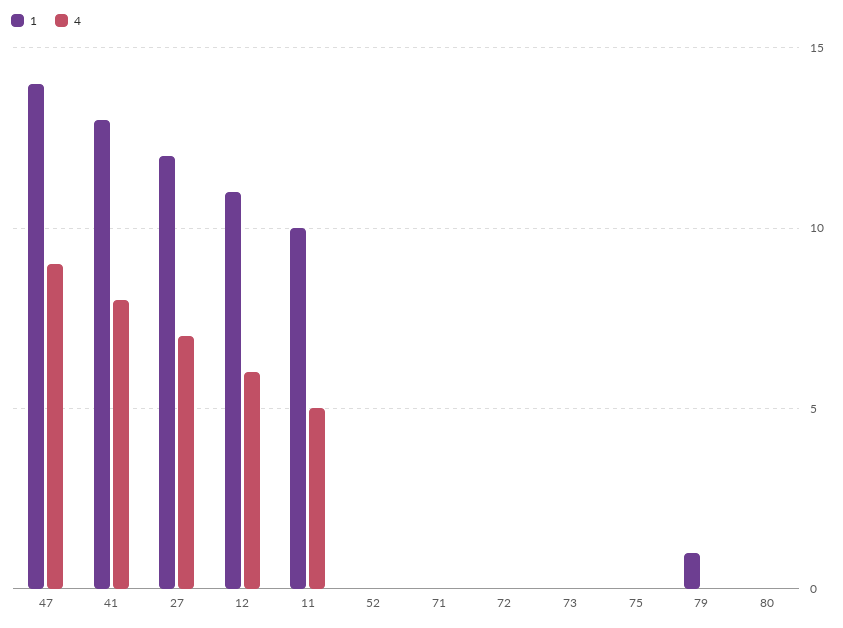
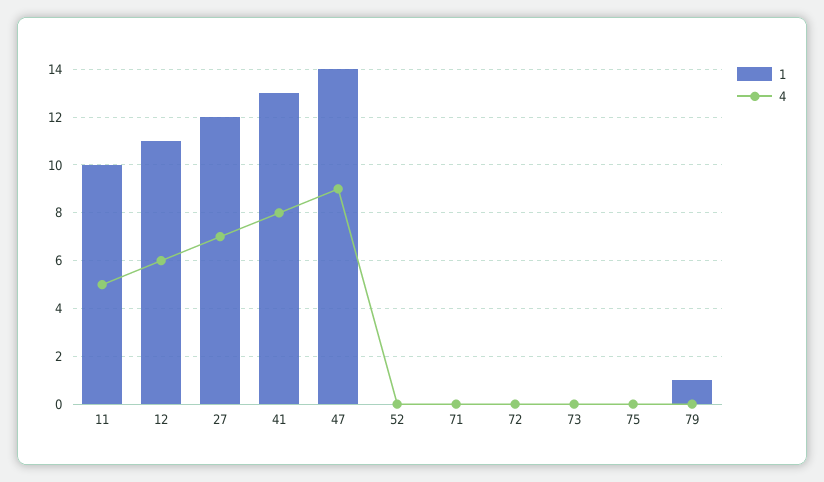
1, 80: 0 -> none
4, 80: 0 -> none

